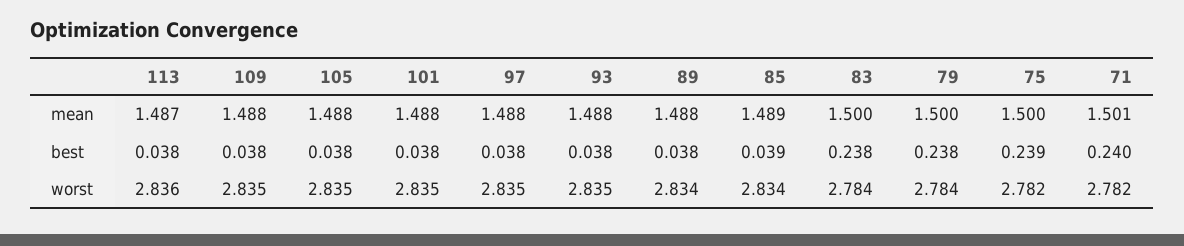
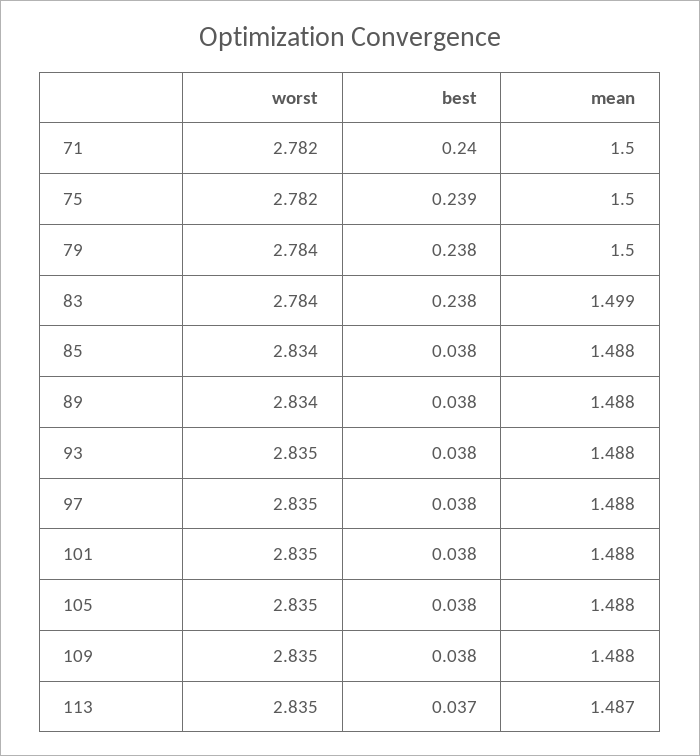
85, mean: 1.489 -> 1.488
83, mean: 1.5 -> 1.499
71, mean: 1.501 -> 1.5
113, best: 0.038 -> 0.037
85, best: 0.039 -> 0.038
113, worst: 2.836 -> 2.835

